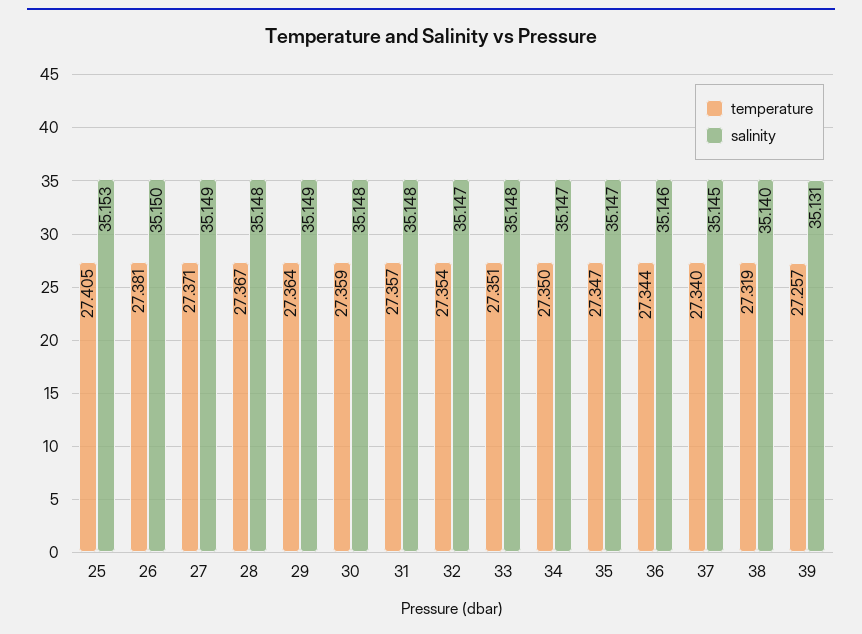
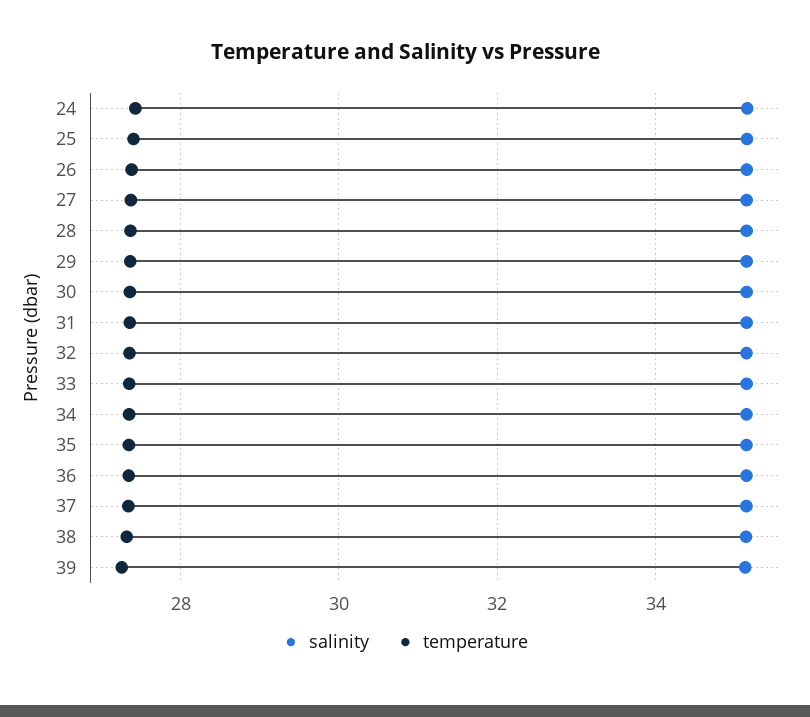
salinity, 24: none -> 35.2
temperature, 24: none -> 27.4

